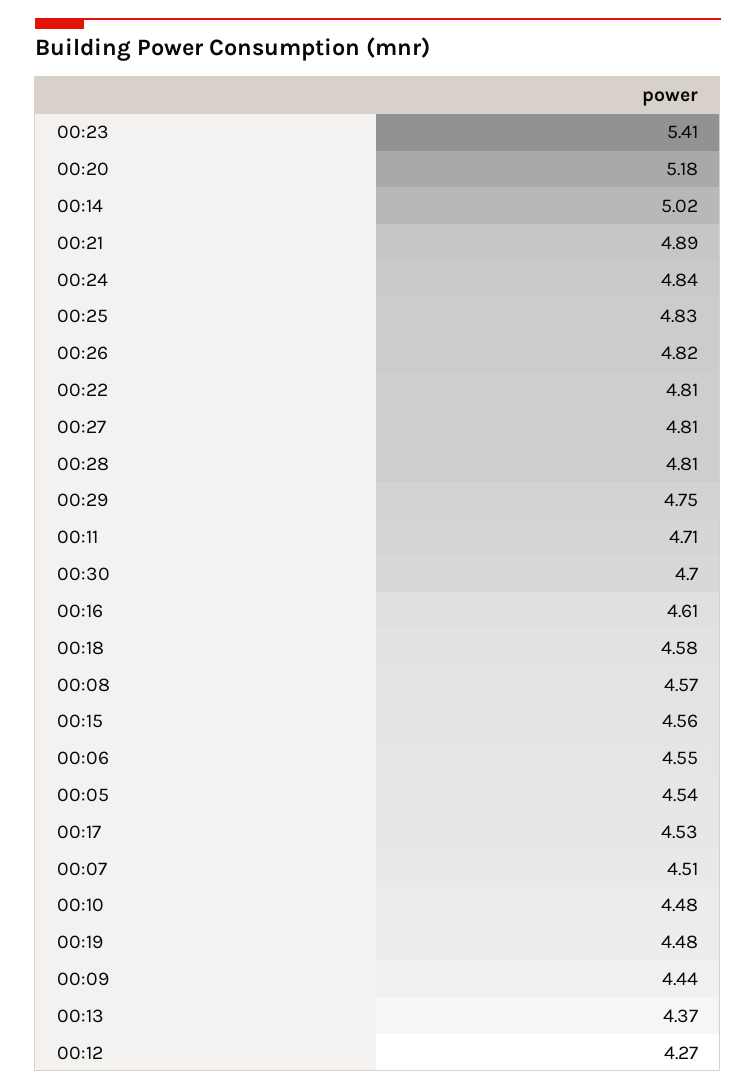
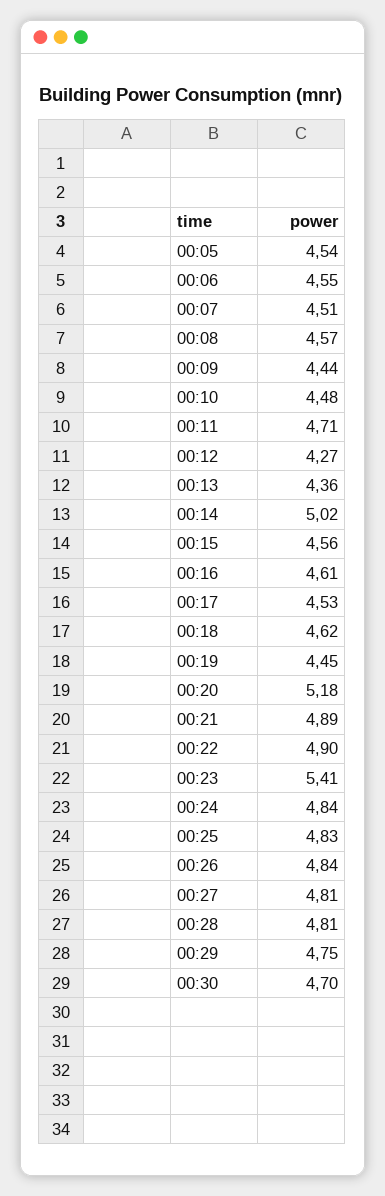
00:26: 4.82 -> 4.84
00:22: 4.81 -> 4.9
00:18: 4.58 -> 4.62
00:19: 4.48 -> 4.45
00:13: 4.37 -> 4.36

